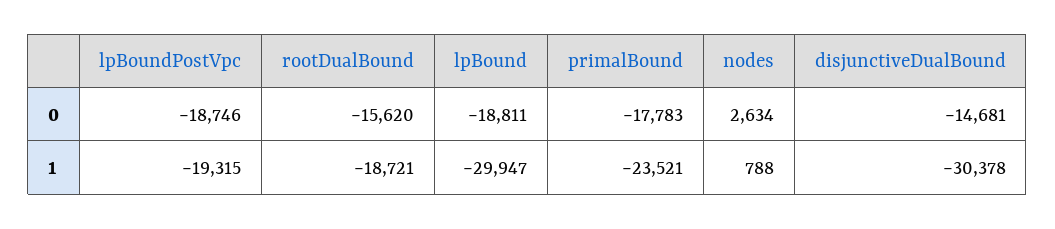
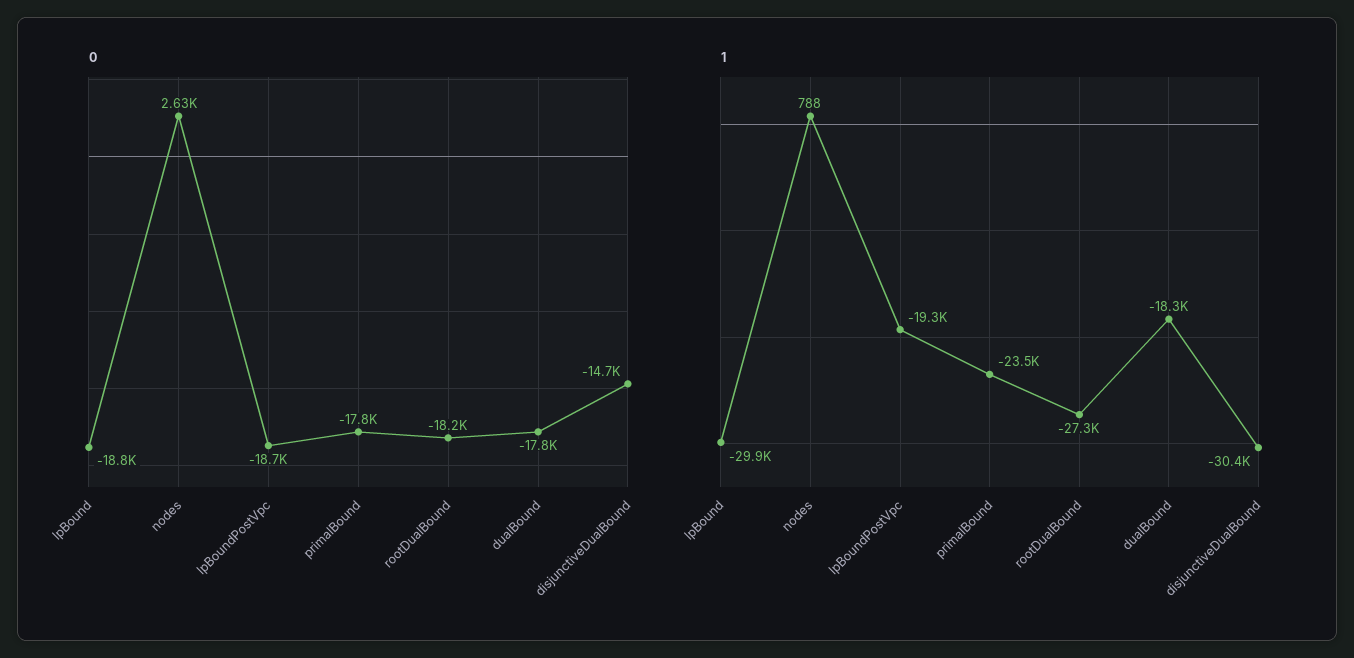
0, rootDualBound: -15620 -> -18200
1, rootDualBound: -18721 -> -27300
0, dualBound: none -> -17800
1, dualBound: none -> -18300

